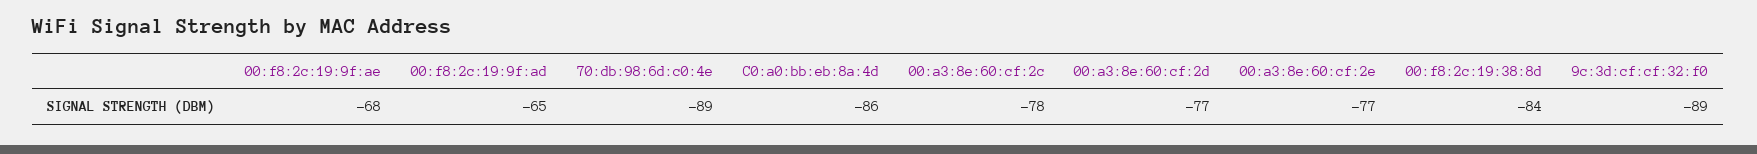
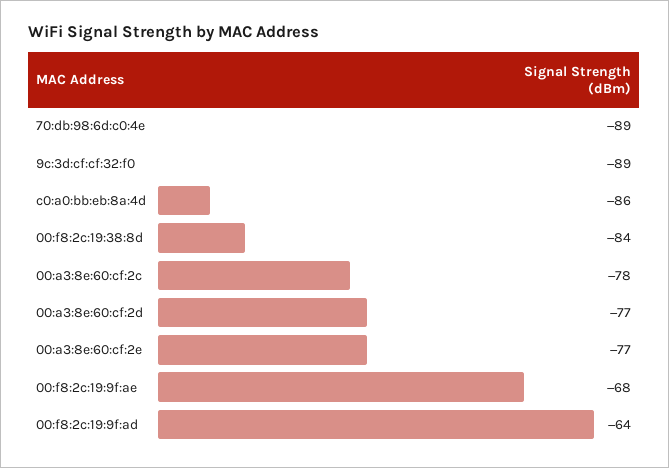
00:f8:2c:19:9f:ad: -65 -> -64

